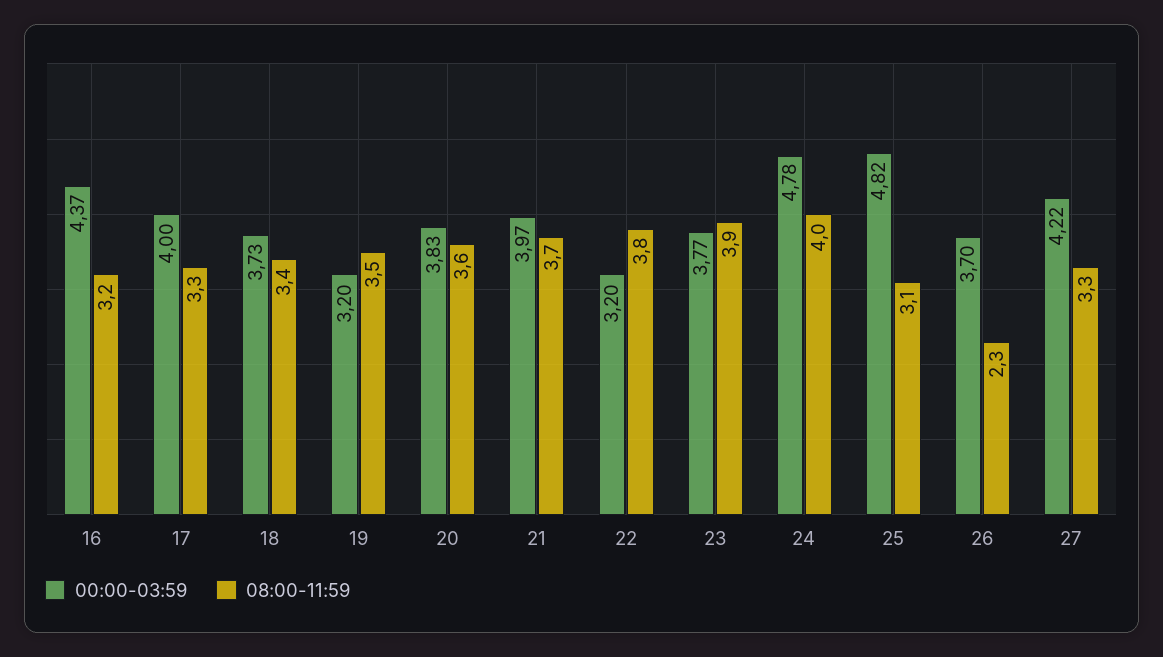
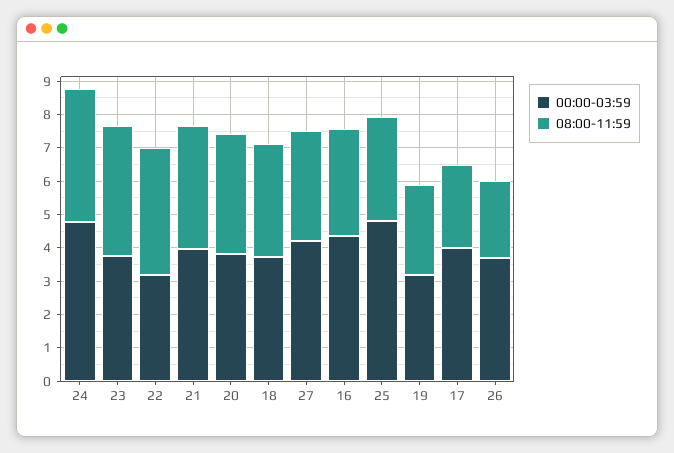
08:00-11:59, 17: 3.3 -> 2.5
08:00-11:59, 19: 3.5 -> 2.75

